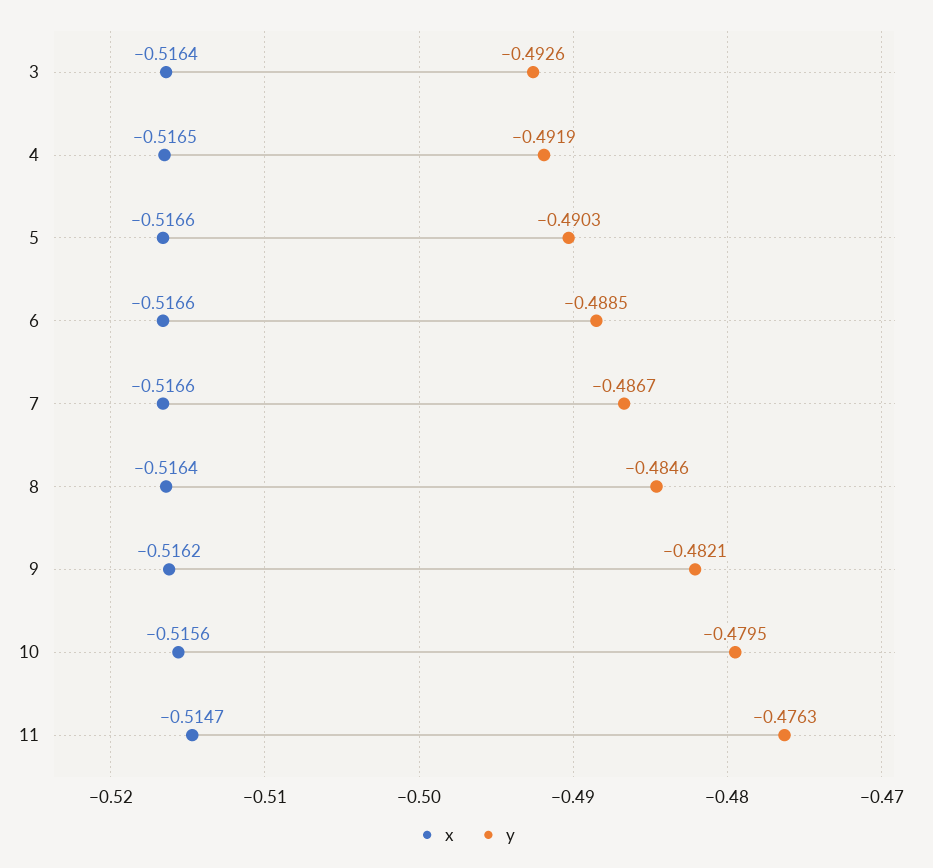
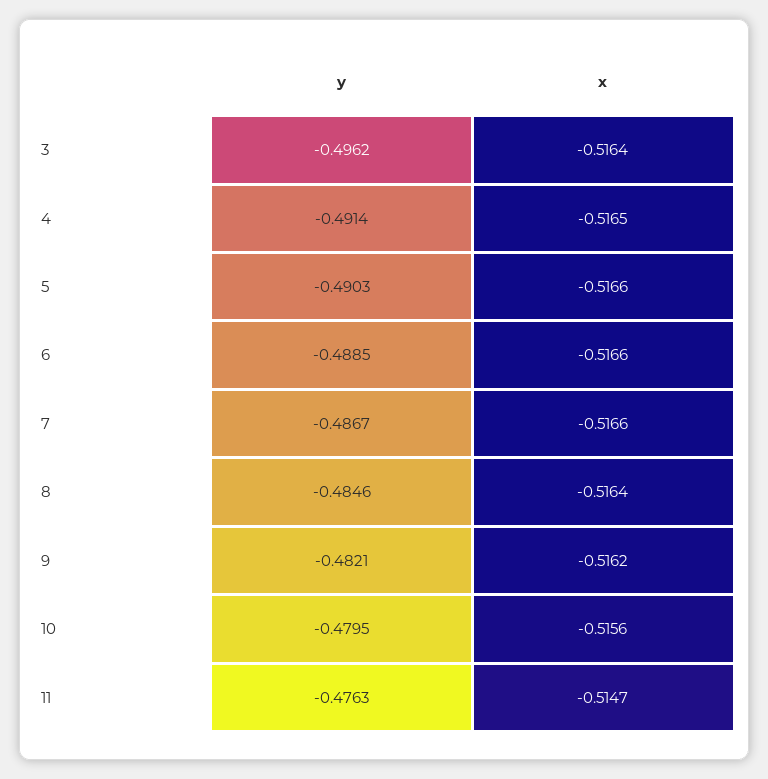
y, 3: -0.4926 -> -0.4962
y, 4: -0.4919 -> -0.4914

